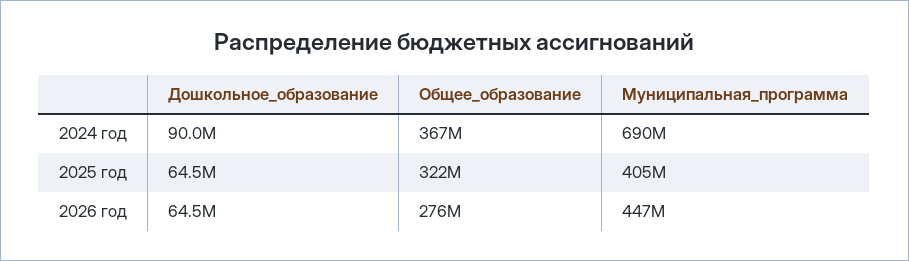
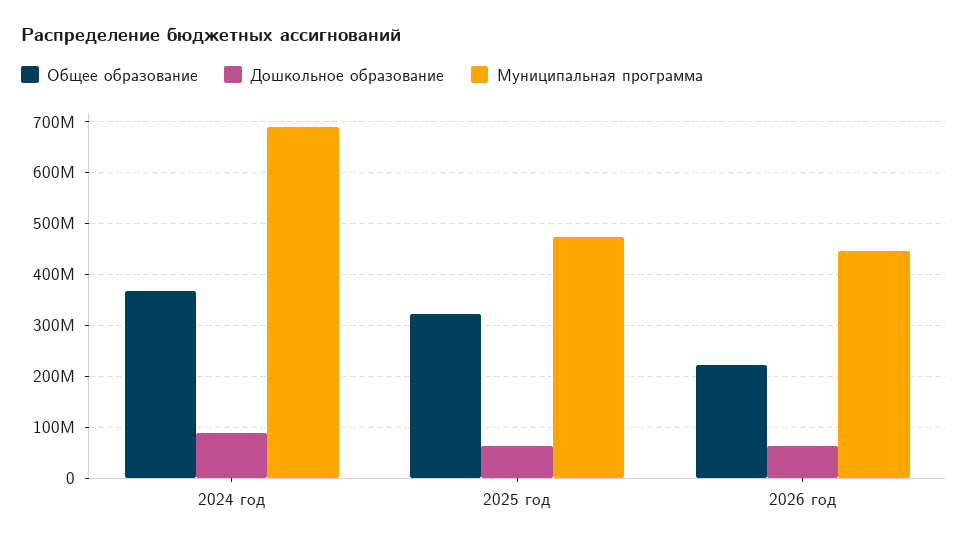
Муниципальная_программа, 2025 год: 405000000 -> 480000000
Общее_образование, 2026 год: 276000000 -> 220000000

